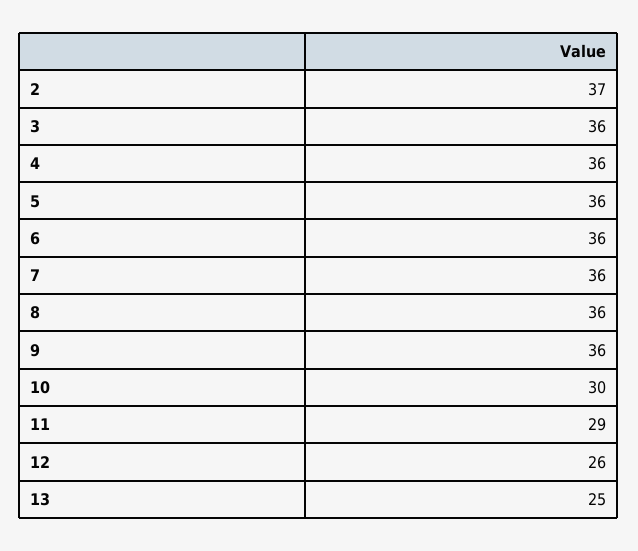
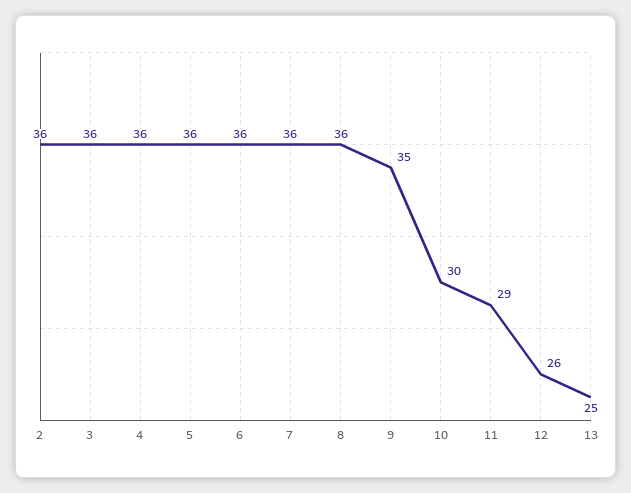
2: 37 -> 36
9: 36 -> 35

